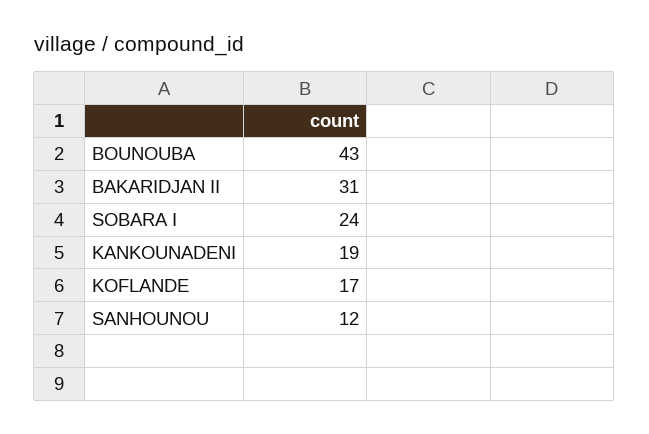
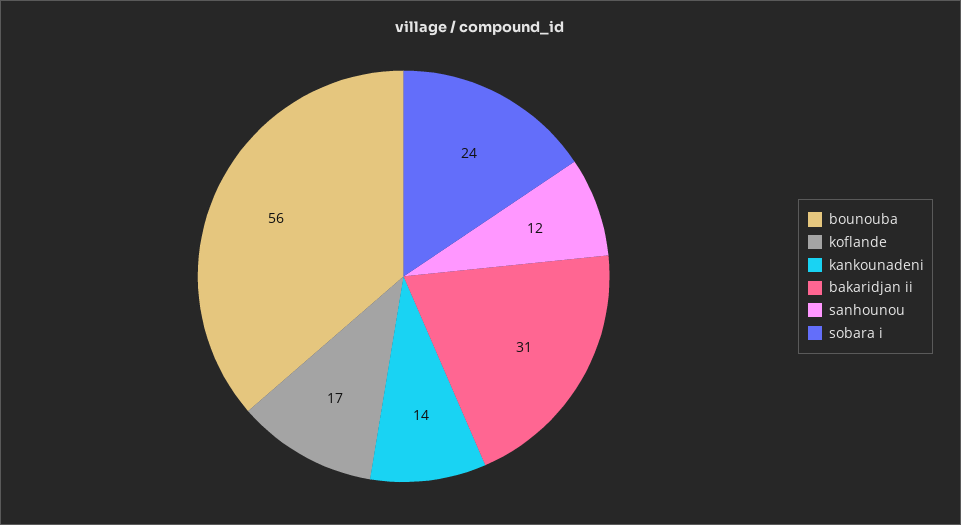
BOUNOUBA: 43 -> 56
KANKOUNADENI: 19 -> 14

